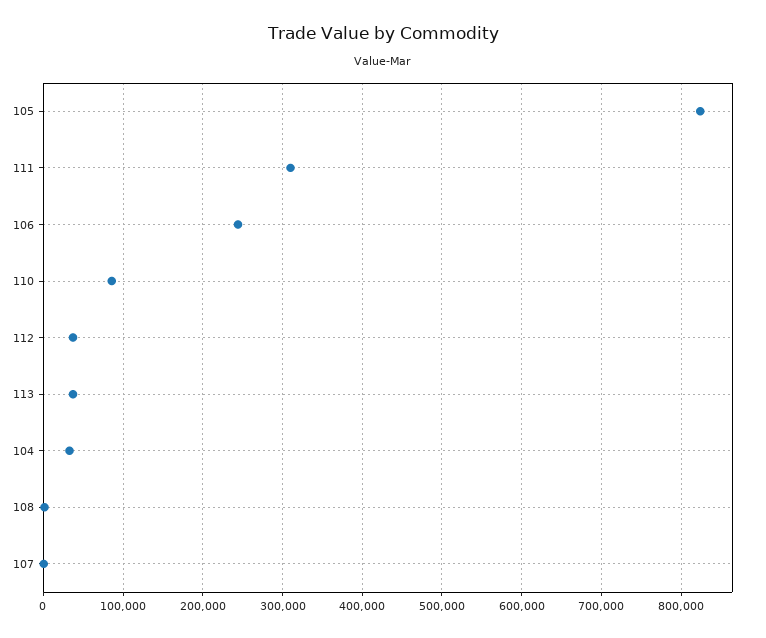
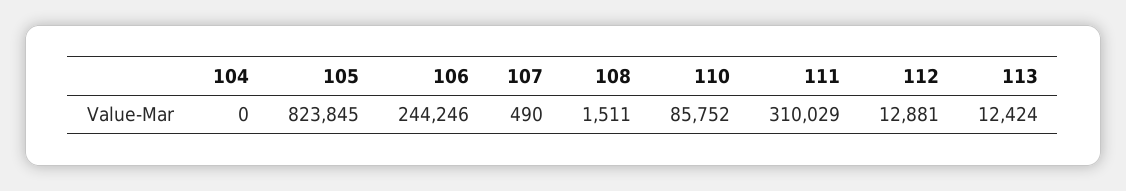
112: 40000 -> 12881
113: 40000 -> 12424
104: 30000 -> 0

